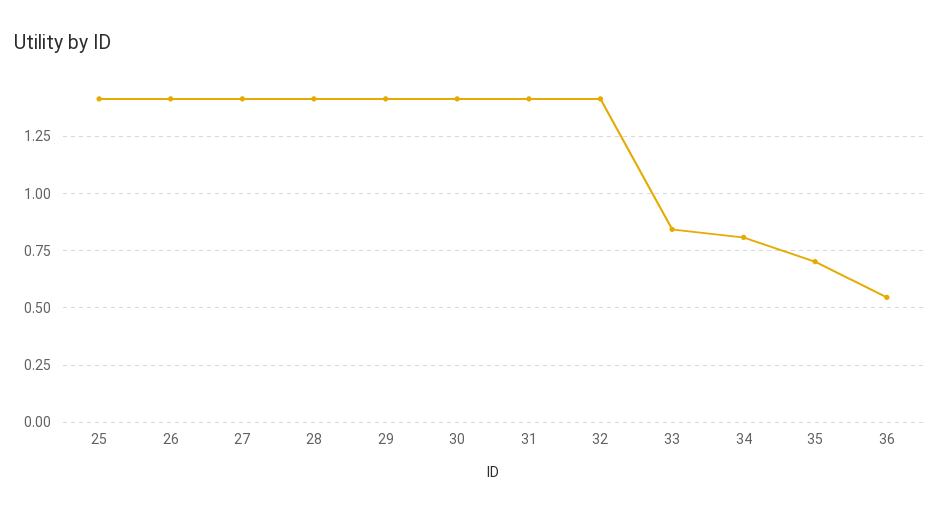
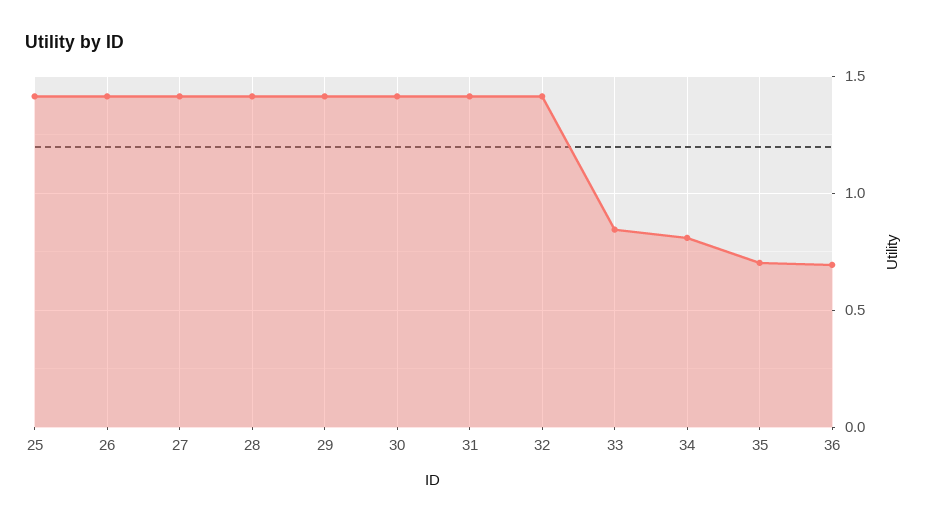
36: 0.55 -> 0.7

